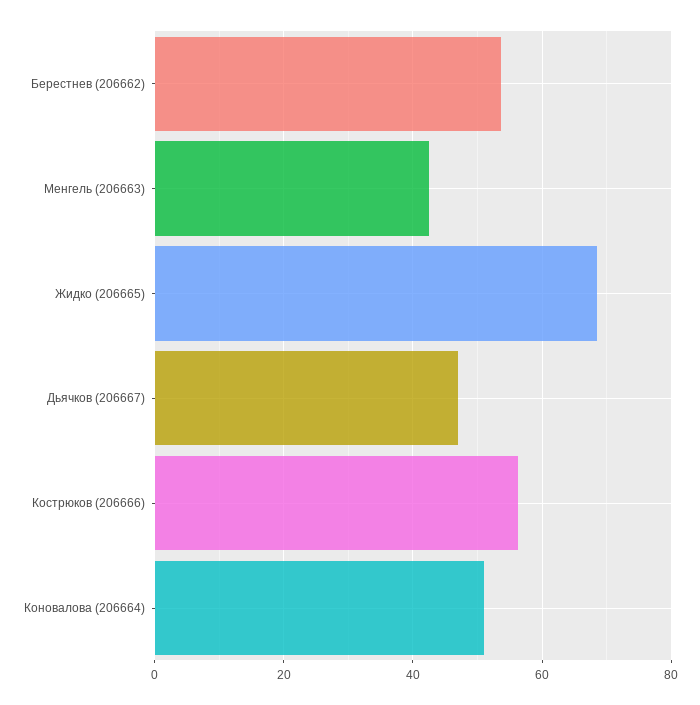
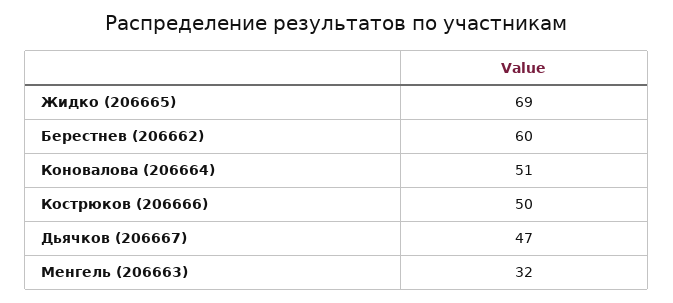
Берестнев (206662): 54 -> 60
Менгель (206663): 42 -> 32
Кострюков (206666): 56 -> 50

